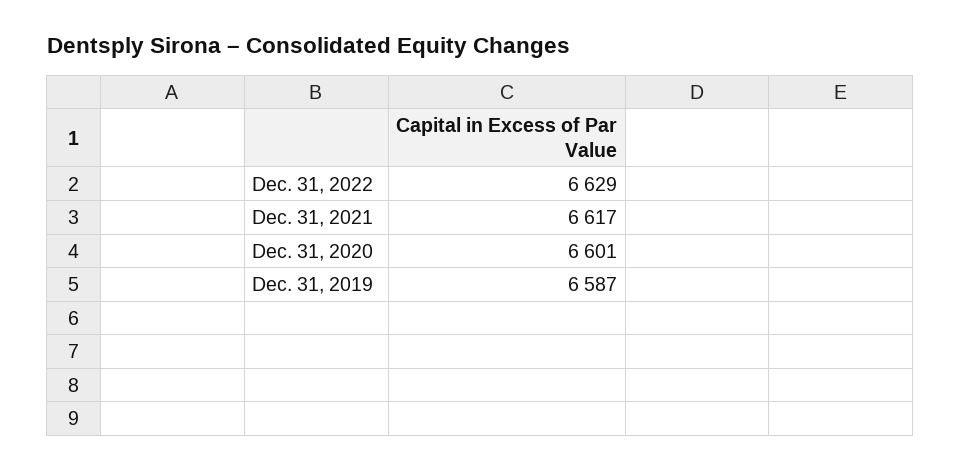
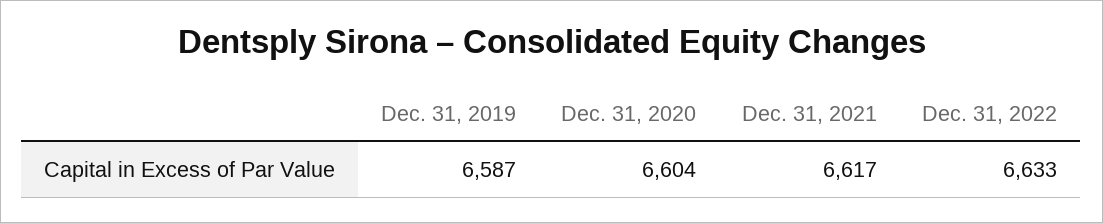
Dec. 31, 2022: 6629 -> 6633
Dec. 31, 2020: 6601 -> 6604

